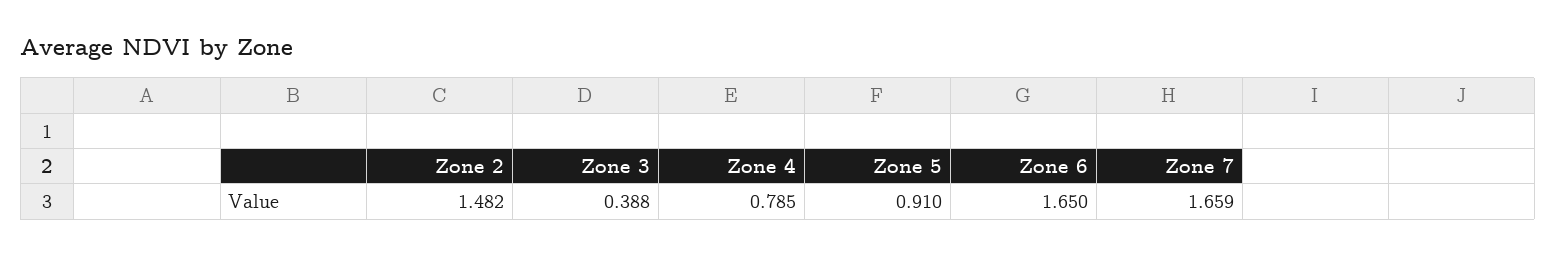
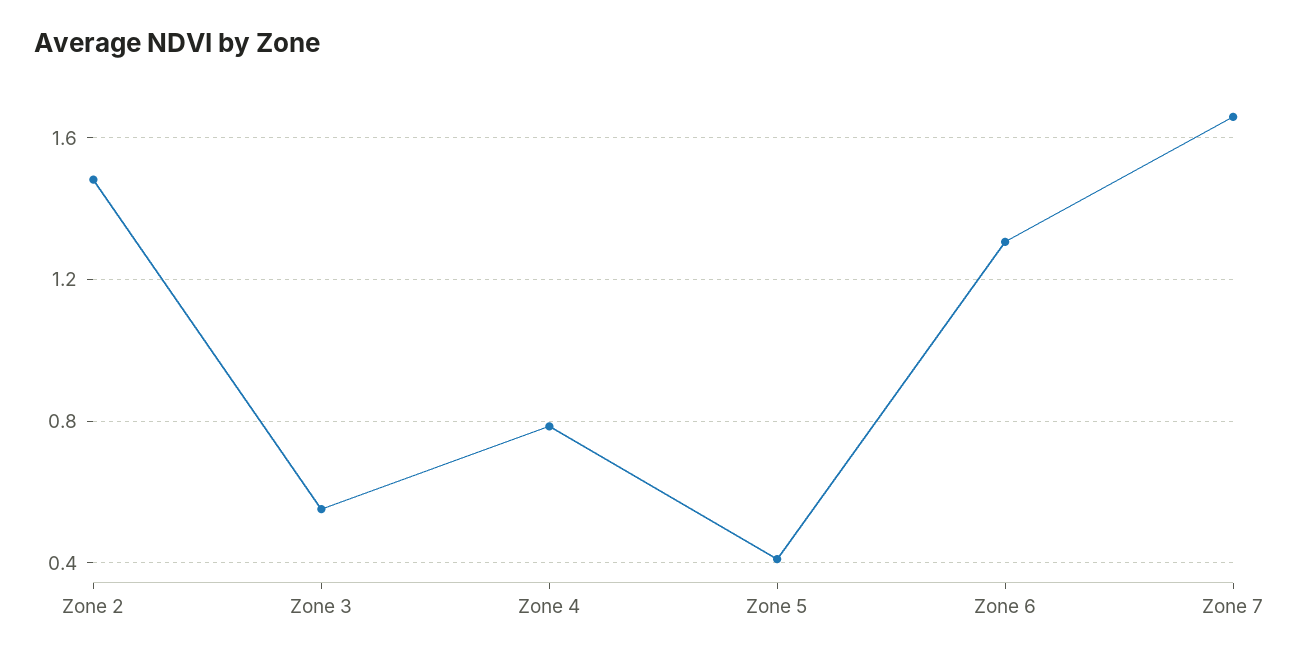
Zone 3: 0.388 -> 0.55
Zone 5: 0.91 -> 0.4
Zone 6: 1.65 -> 1.3

